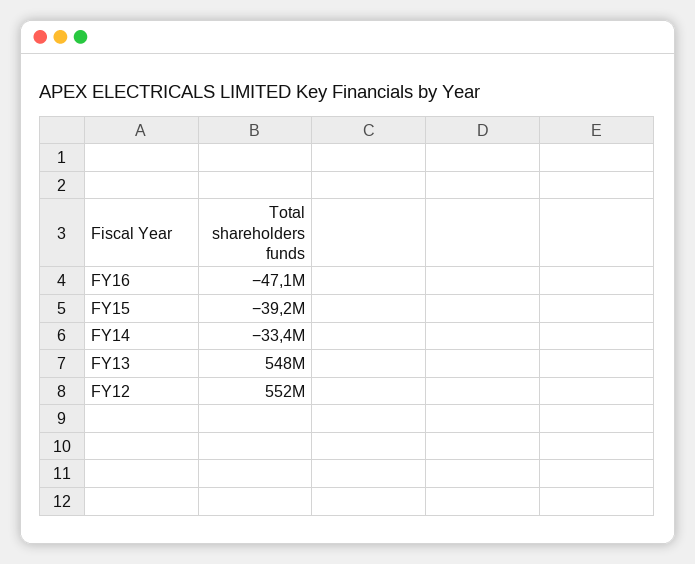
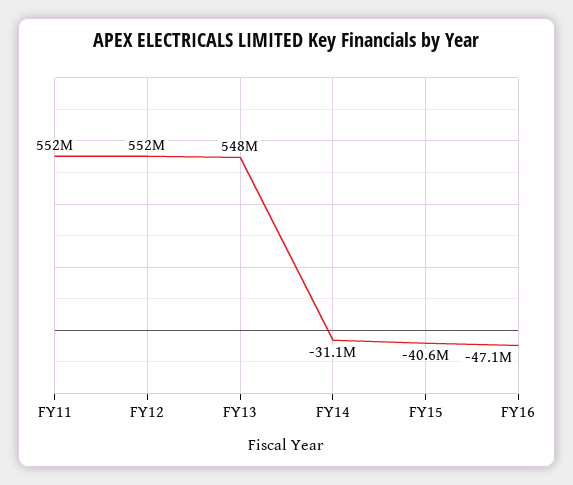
FY15: -39200000 -> -40600000
FY14: -33400000 -> -31100000
FY11: none -> 552000000

